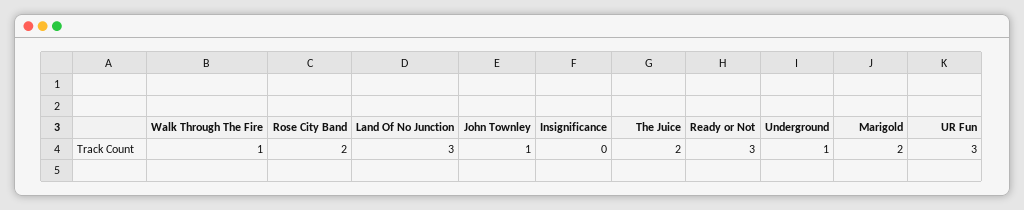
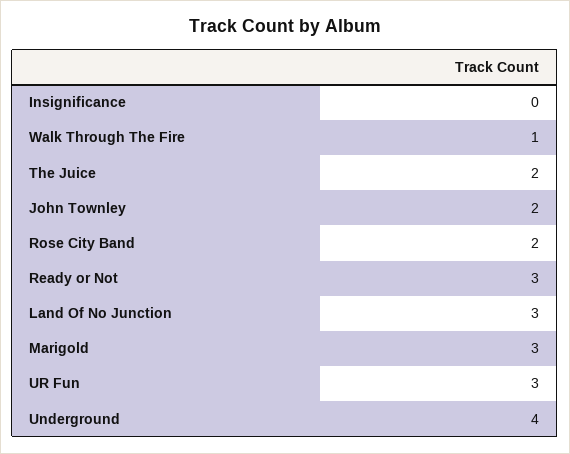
John Townley: 1 -> 2
Underground: 1 -> 4
Marigold: 2 -> 3

